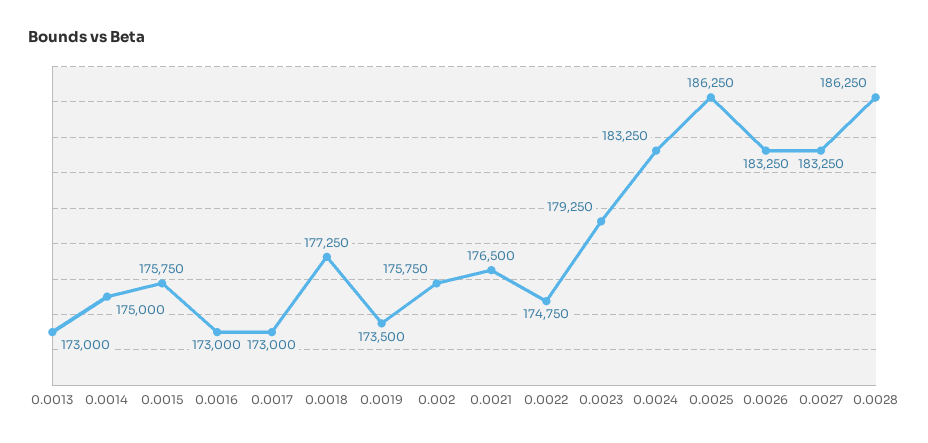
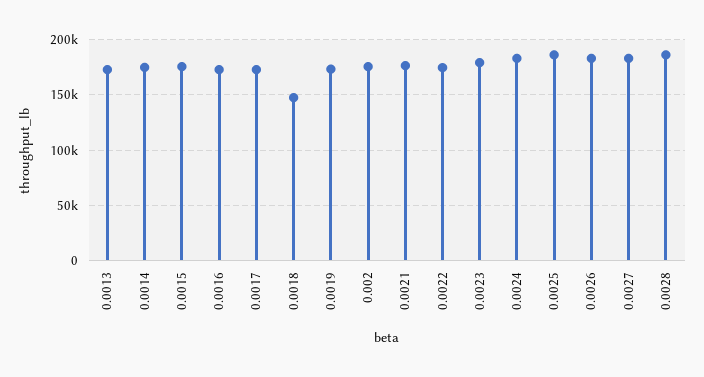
0.0018: 177250 -> 150000

